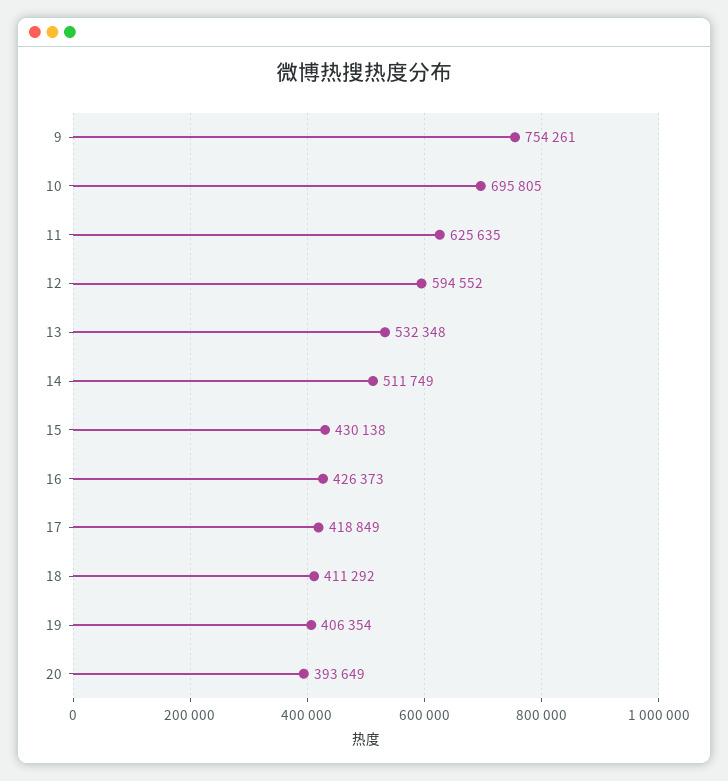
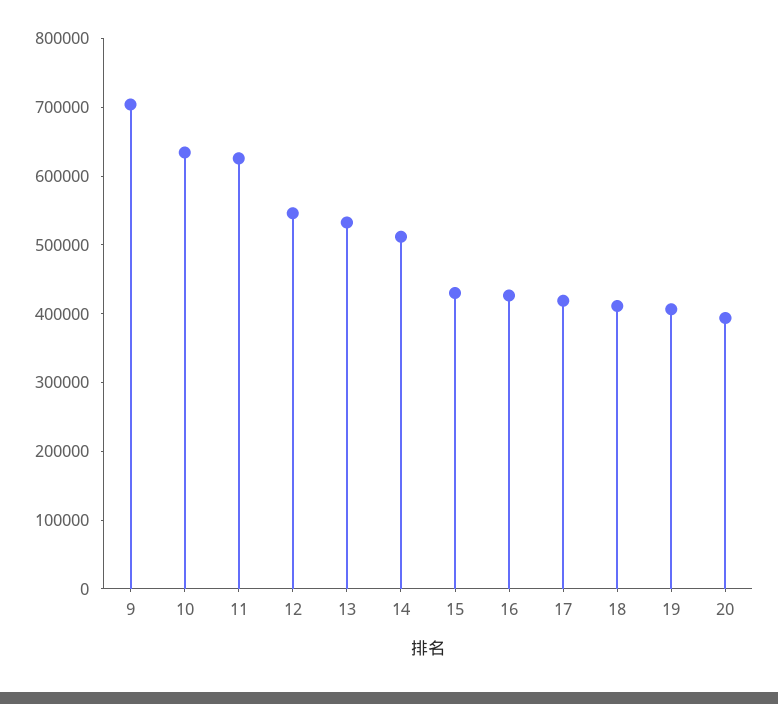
9: 754261 -> 700000
10: 695805 -> 640000
12: 594552 -> 540000

